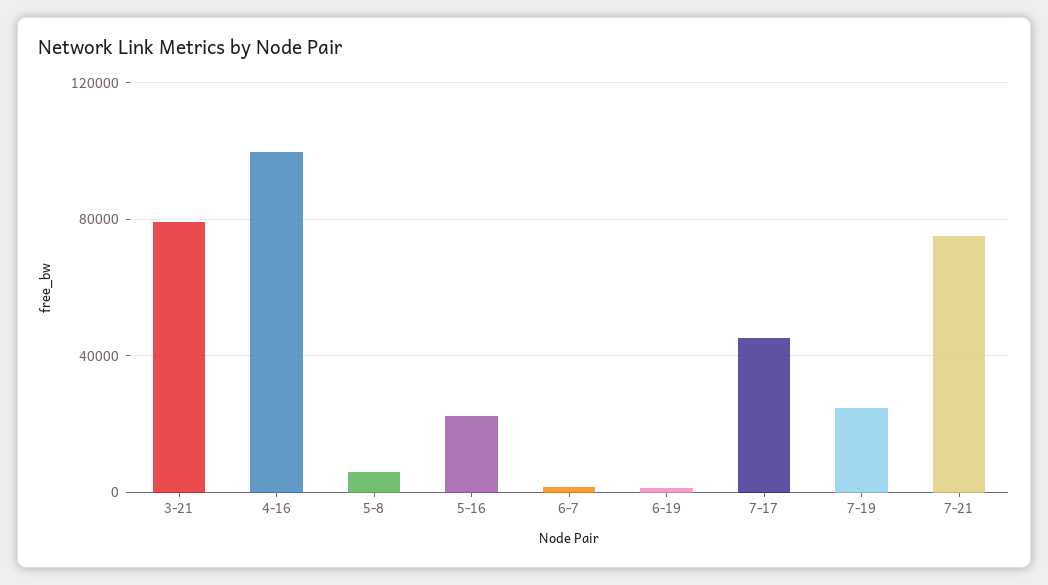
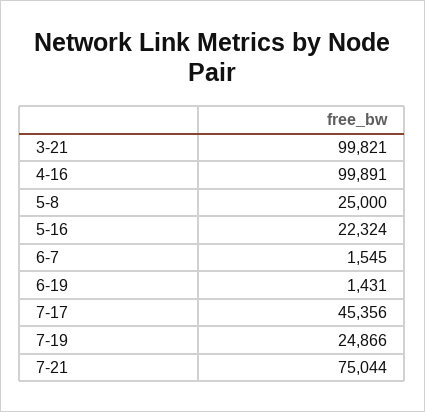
3-21: 80000 -> 99821
5-8: 5000 -> 25000

